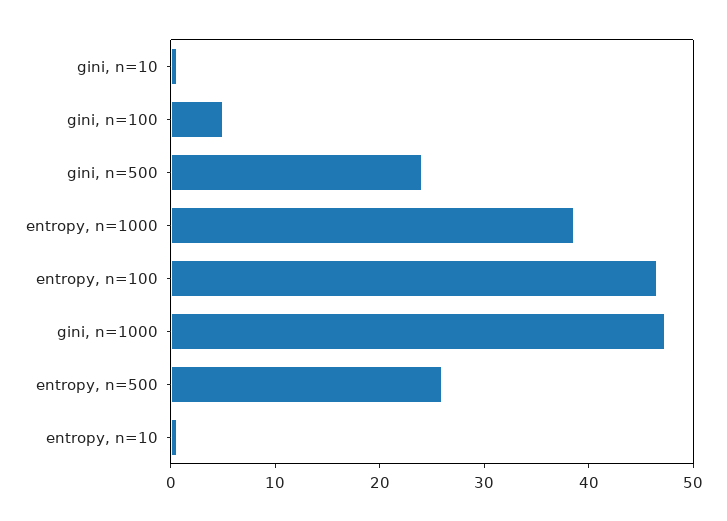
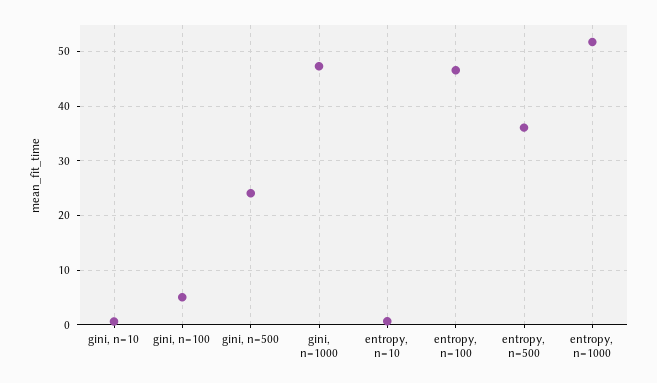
entropy, n=1000: 38 -> 52
entropy, n=500: 26 -> 36

